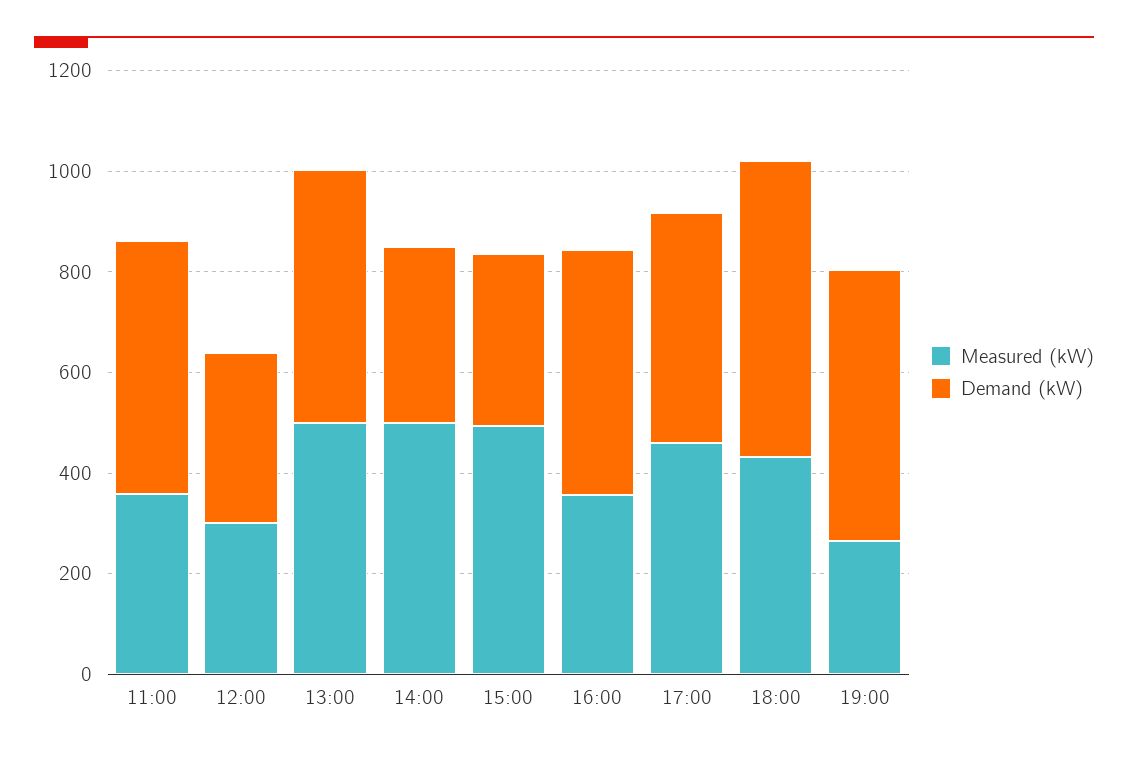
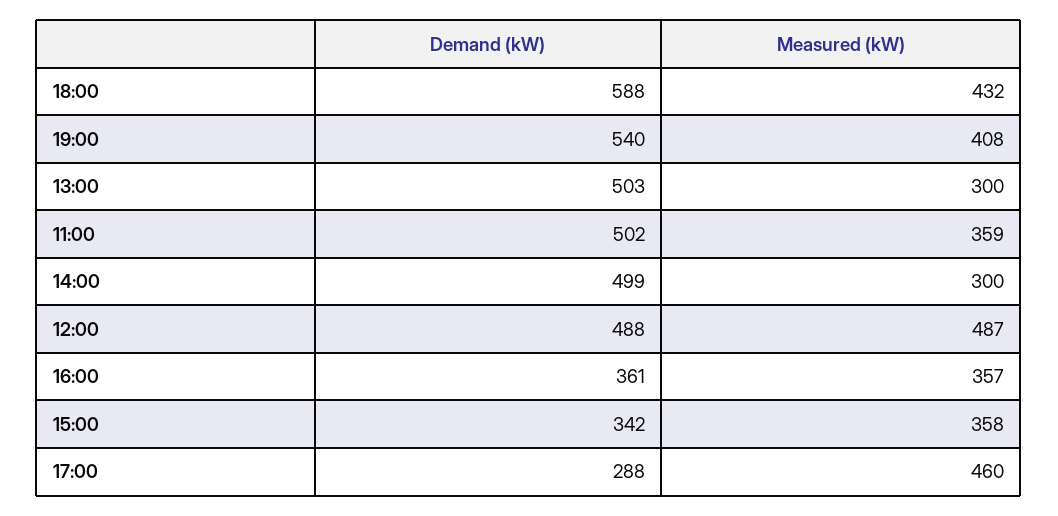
Measured (kW), 12:00: 300 -> 487
Demand (kW), 12:00: 350 -> 488
Measured (kW), 13:00: 500 -> 300
Measured (kW), 14:00: 500 -> 300
Demand (kW), 14:00: 350 -> 499
Measured (kW), 15:00: 500 -> 358
Demand (kW), 16:00: 500 -> 361
Demand (kW), 17:00: 450 -> 288
Measured (kW), 19:00: 250 -> 408

